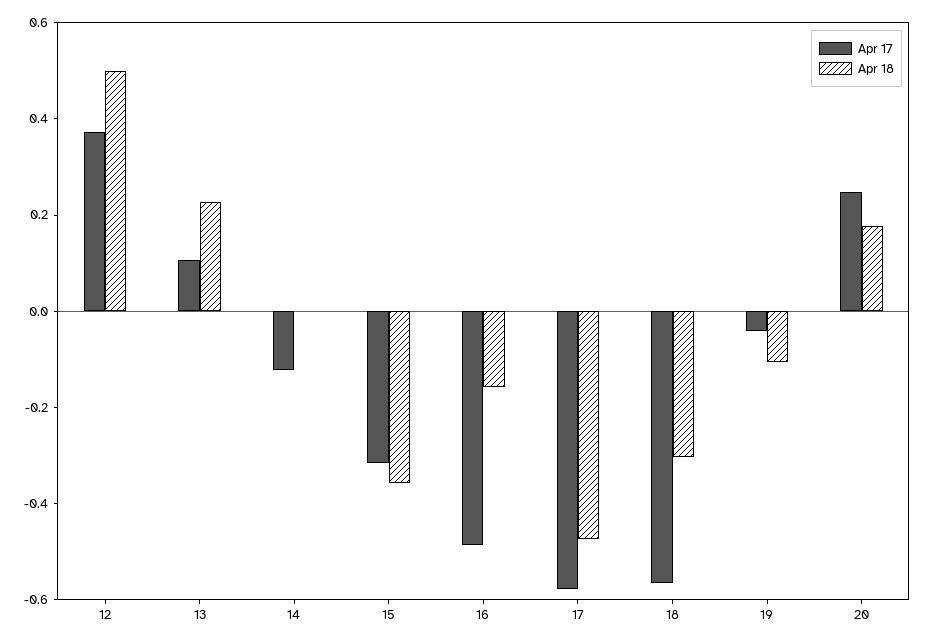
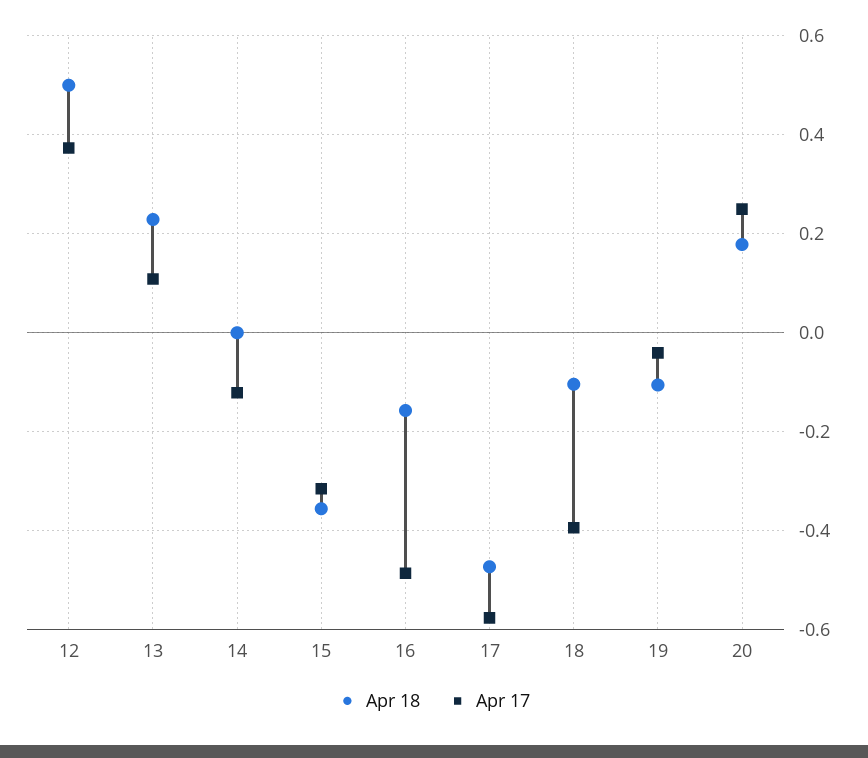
Apr 17, 18: -0.55 -> -0.4
Apr 18, 18: -0.3 -> -0.1

